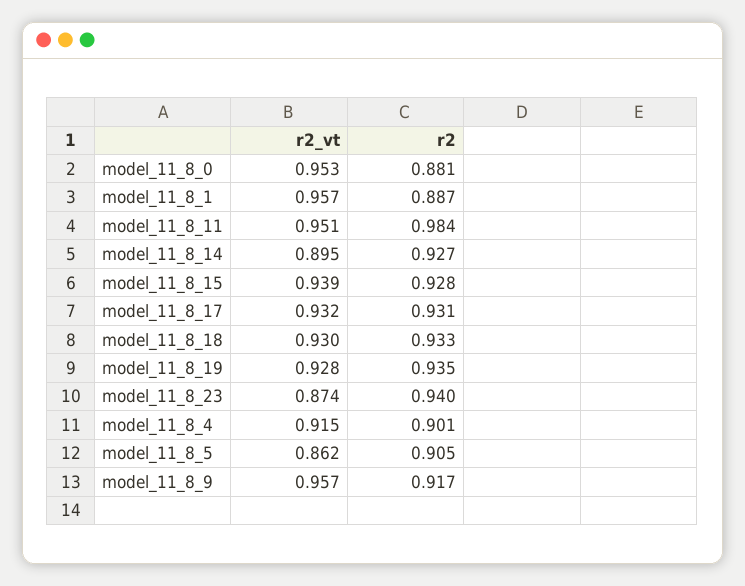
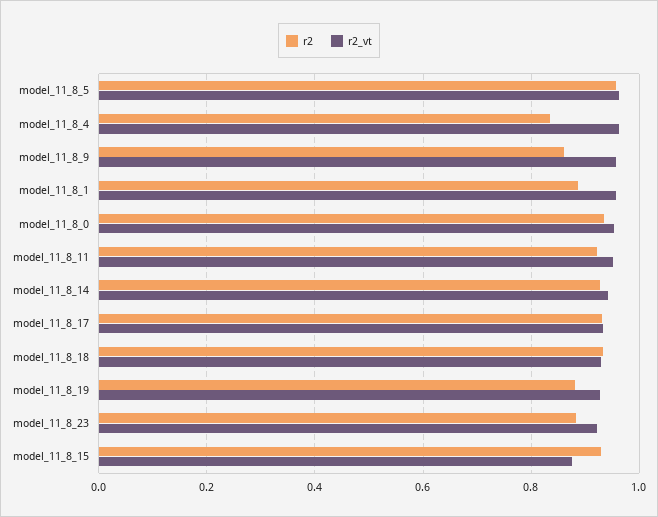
r2, model_11_8_0: 0.881 -> 0.94
r2, model_11_8_11: 0.984 -> 0.92
r2_vt, model_11_8_14: 0.895 -> 0.94
r2_vt, model_11_8_15: 0.939 -> 0.88
r2, model_11_8_19: 0.935 -> 0.88
r2_vt, model_11_8_23: 0.874 -> 0.92
r2, model_11_8_23: 0.94 -> 0.88
r2_vt, model_11_8_4: 0.915 -> 0.96
r2, model_11_8_4: 0.901 -> 0.84
r2_vt, model_11_8_5: 0.862 -> 0.96
r2, model_11_8_5: 0.905 -> 0.96
r2, model_11_8_9: 0.917 -> 0.86

